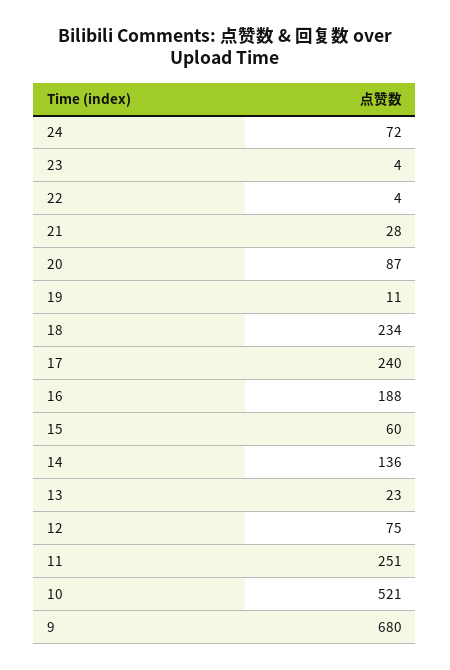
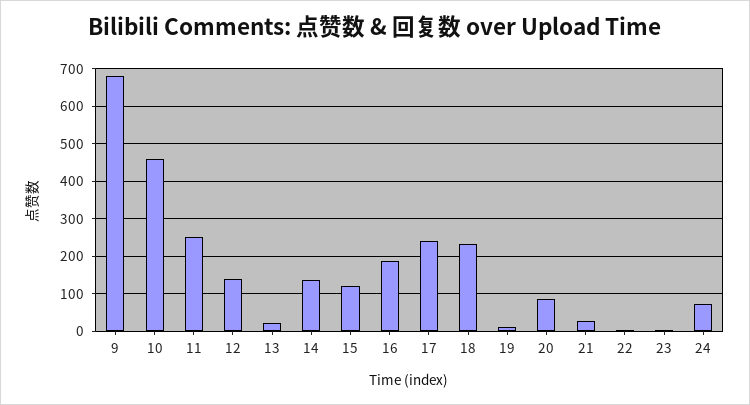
15: 60 -> 120
12: 75 -> 140
10: 521 -> 460

